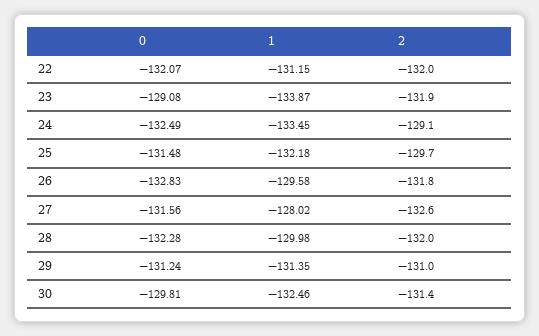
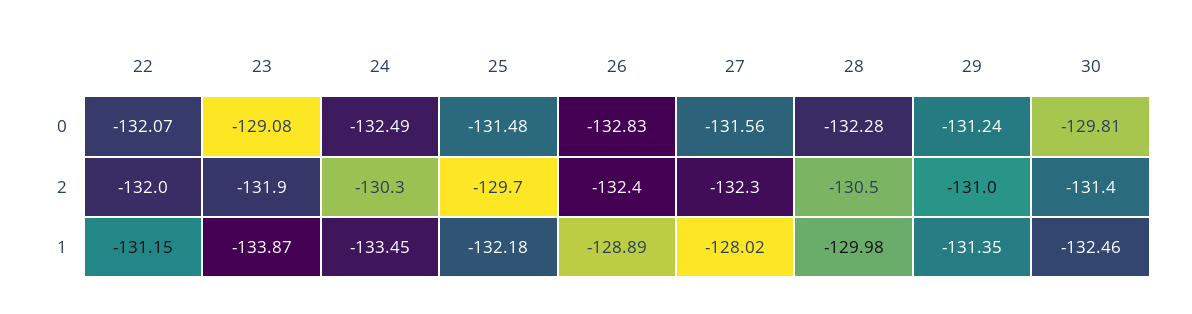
2, 24: -129.1 -> -130.3
1, 26: -129.58 -> -128.89
2, 26: -131.8 -> -132.4
2, 27: -132.6 -> -132.3
2, 28: -132 -> -130.5

